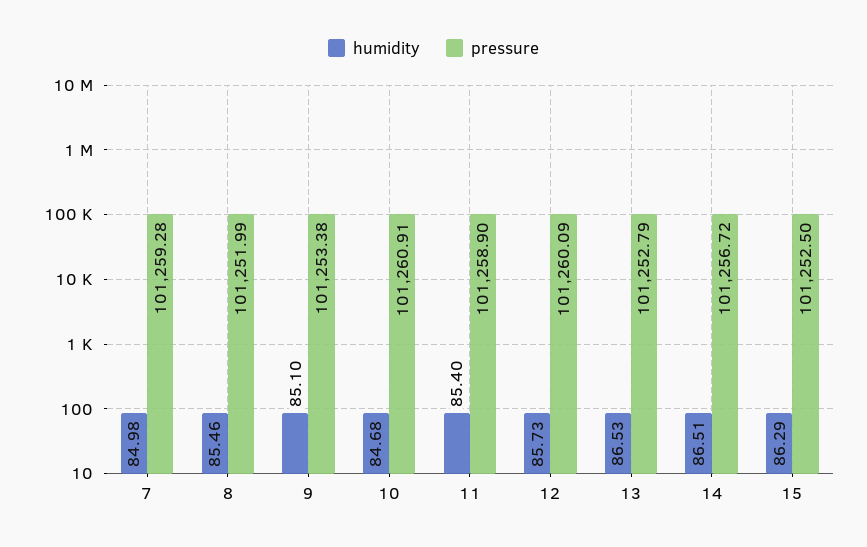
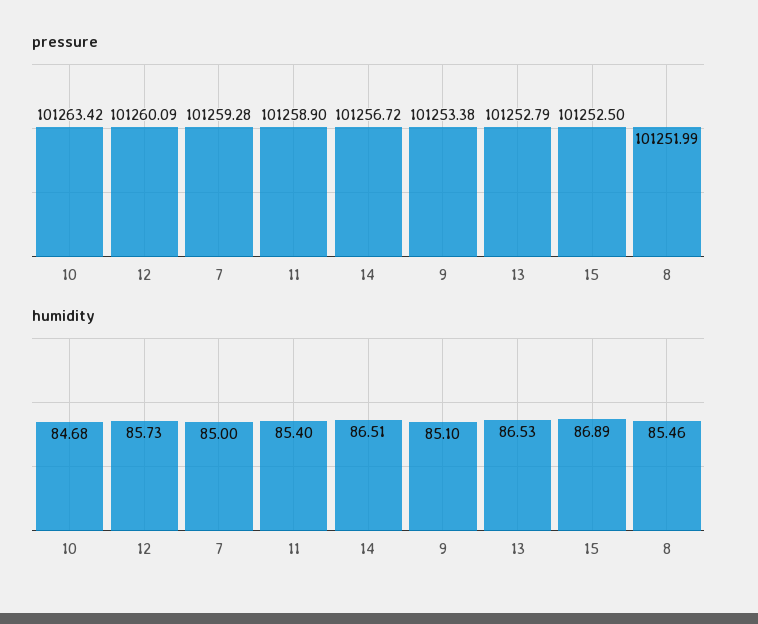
humidity, 7: 84.98 -> 85
pressure, 10: 101260.91 -> 101263.42
humidity, 15: 86.29 -> 86.89

